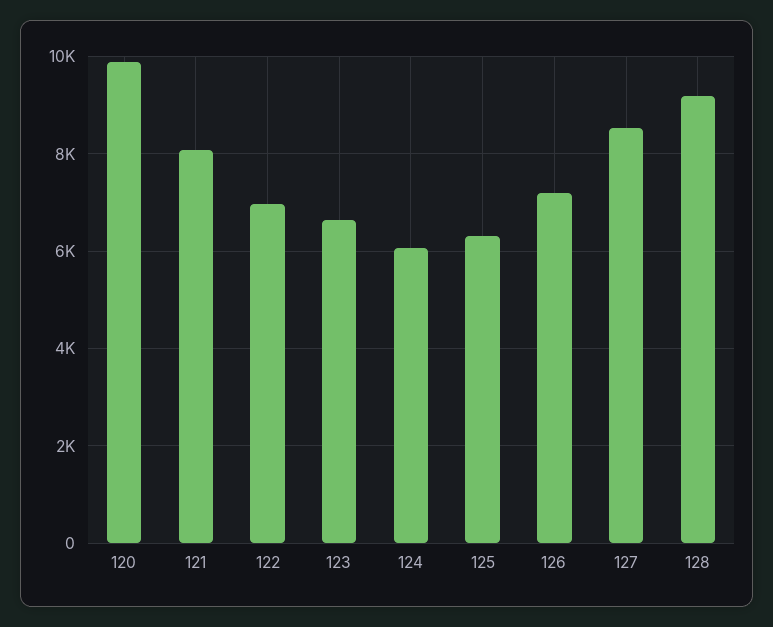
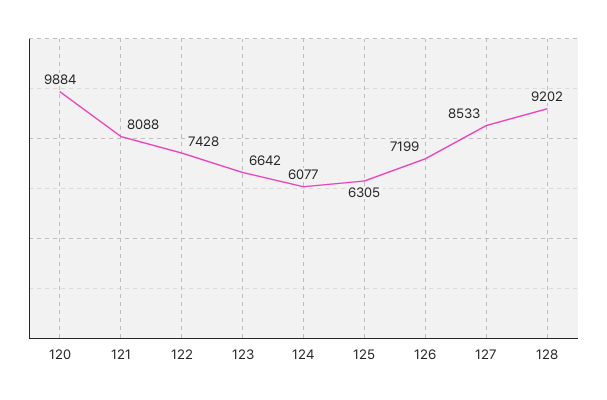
122: 7000 -> 7428

